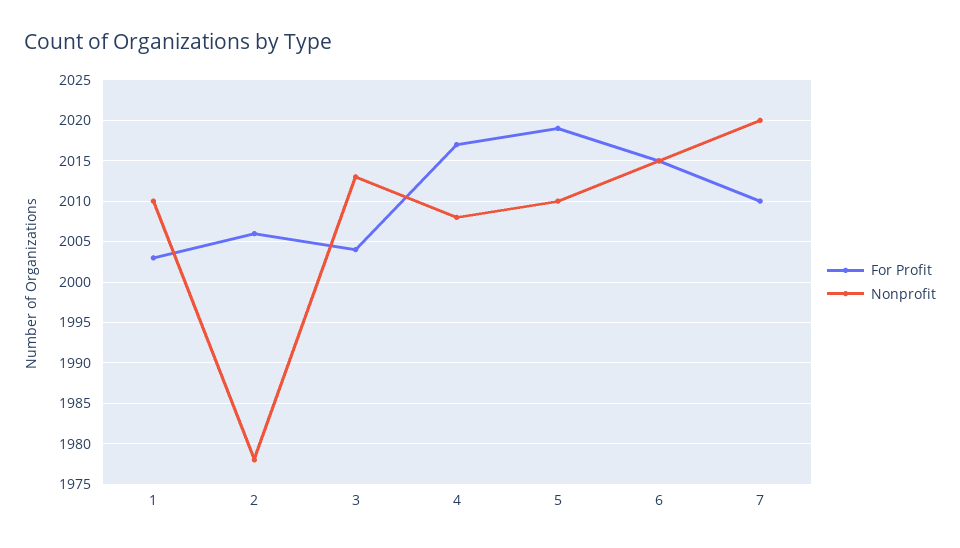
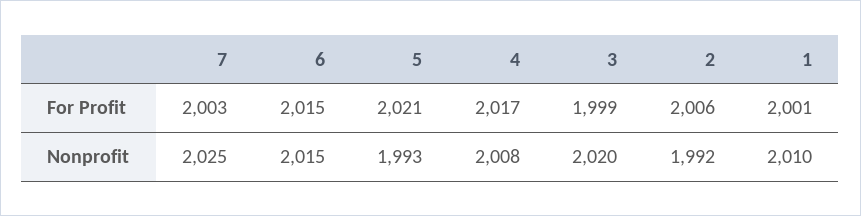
For Profit, 1: 2003 -> 2001
Nonprofit, 2: 1978 -> 1992
For Profit, 3: 2004 -> 1999
Nonprofit, 3: 2013 -> 2020
For Profit, 5: 2019 -> 2021
Nonprofit, 5: 2010 -> 1993
For Profit, 7: 2010 -> 2003
Nonprofit, 7: 2020 -> 2025

